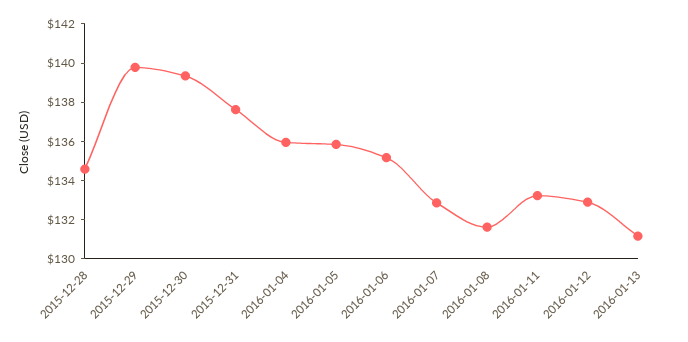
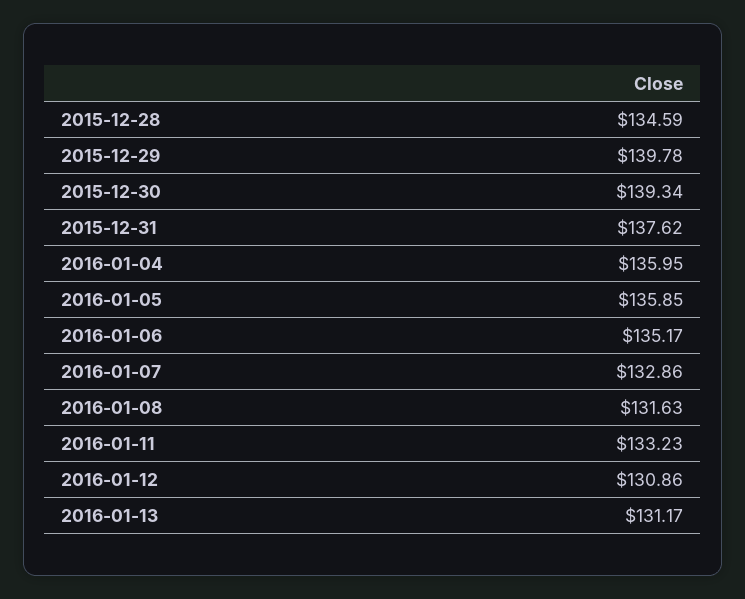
2016-01-12: 133 -> 130.86

